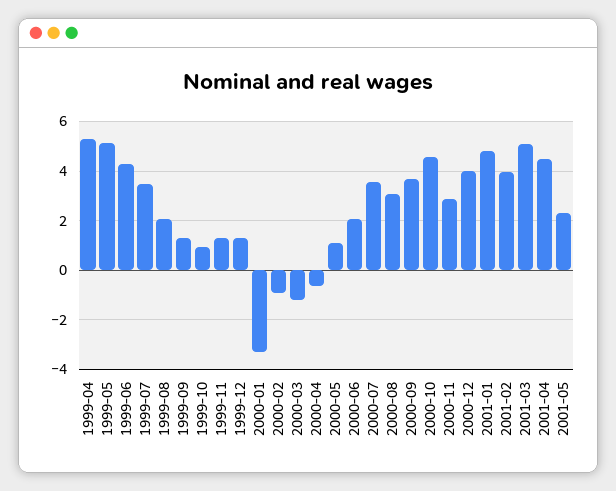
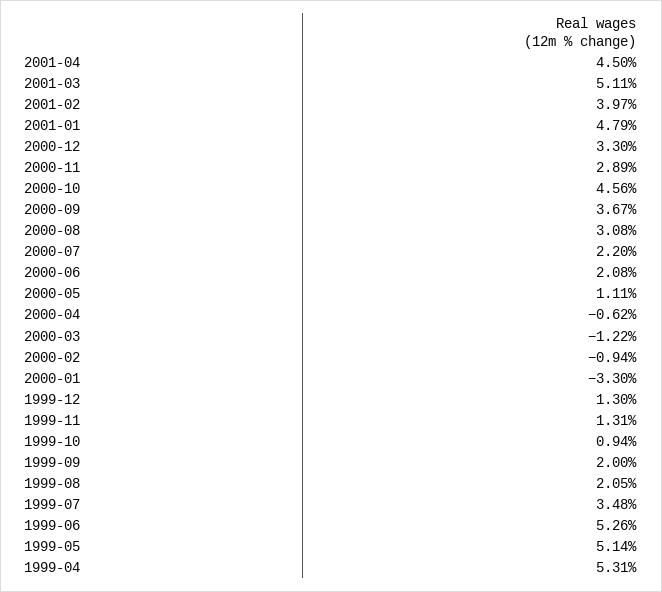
1999-06: 4.25 -> 5.26
1999-09: 1.25 -> 2
2000-07: 3.5 -> 2.2
2000-12: 4 -> 3.3
2001-05: 2.25 -> none

